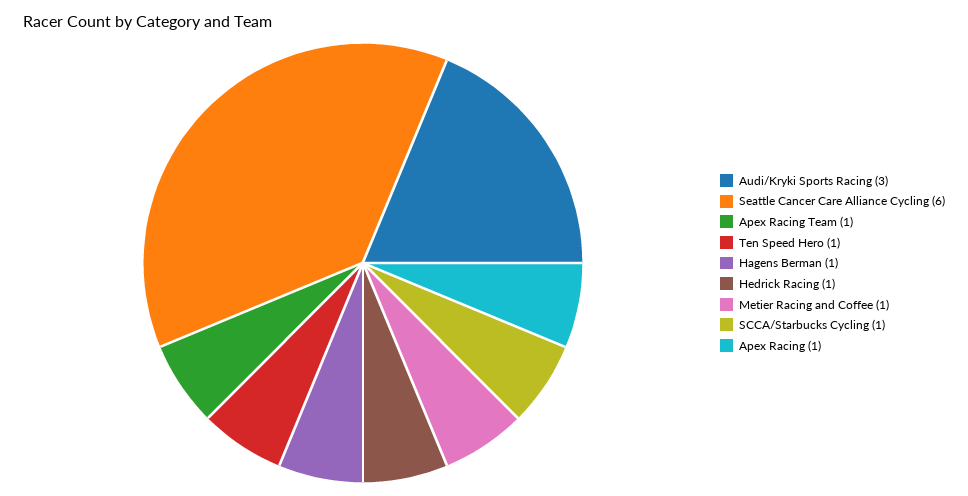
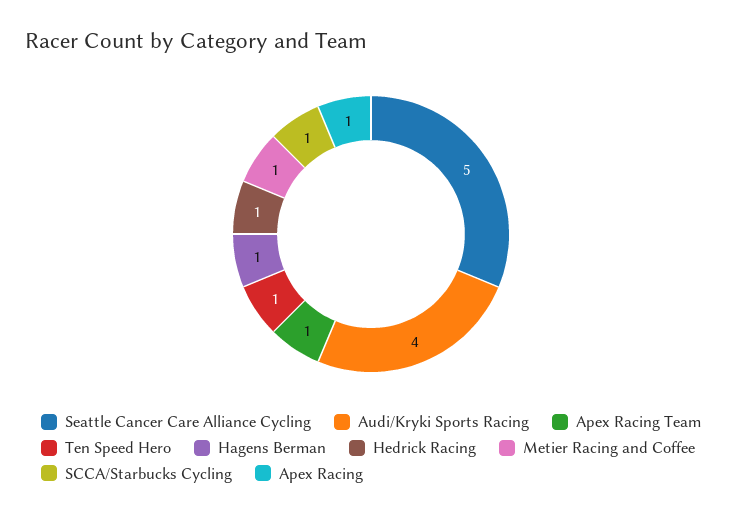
Audi/Kryki Sports Racing: 3 -> 4
Seattle Cancer Care Alliance Cycling: 6 -> 5

